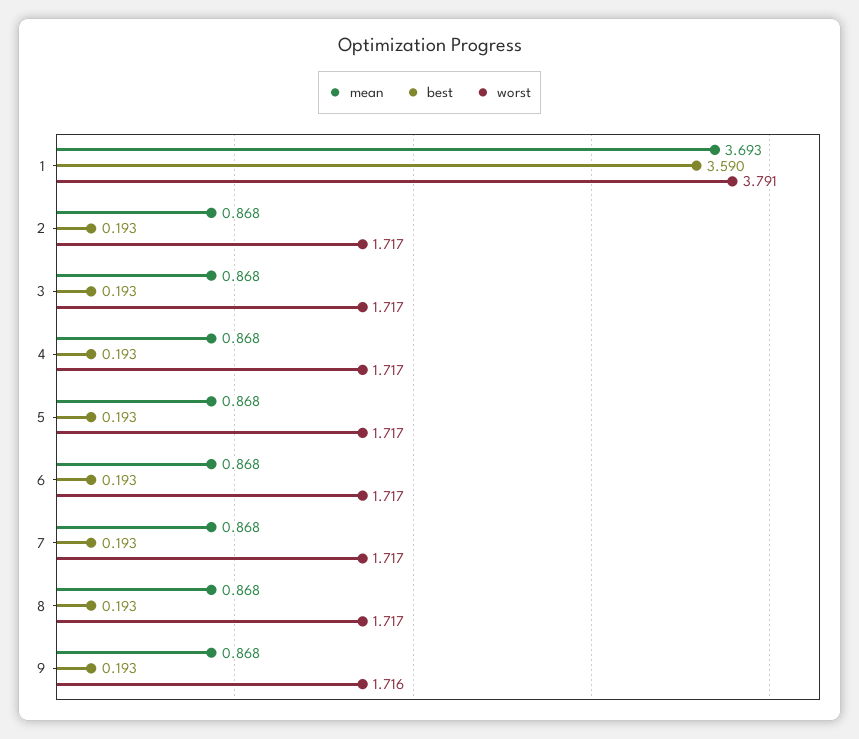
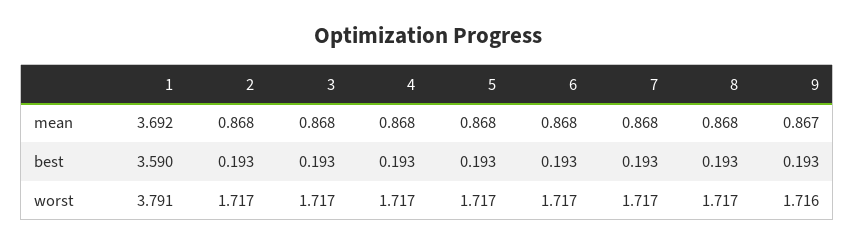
mean, 1: 3.693 -> 3.692
mean, 9: 0.868 -> 0.867

